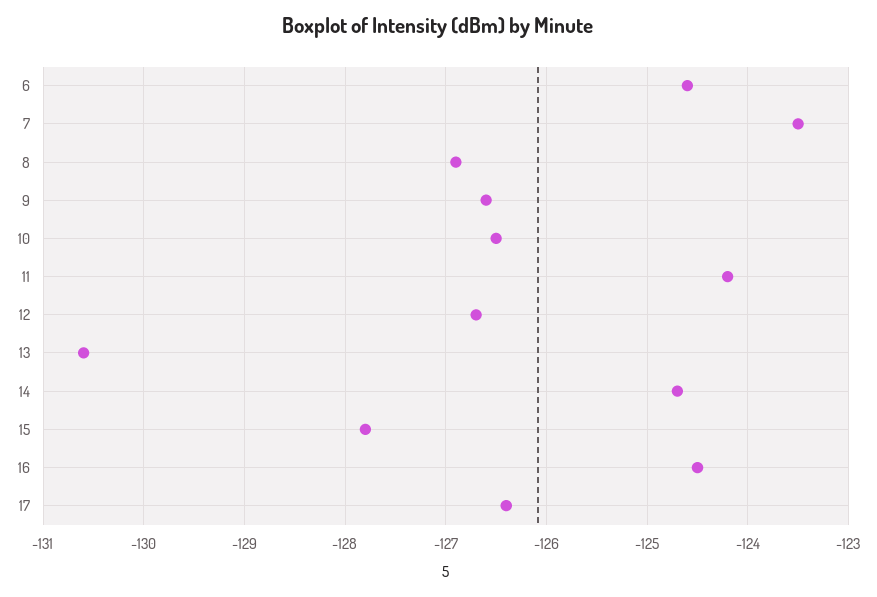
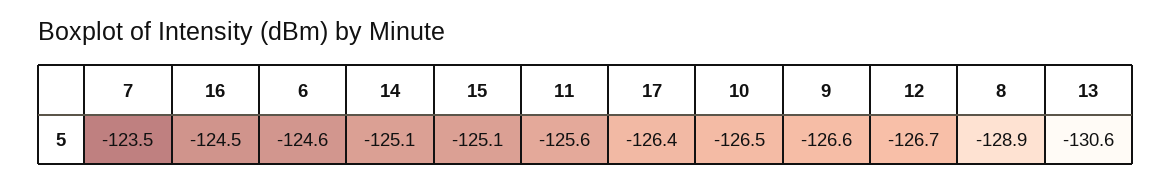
8: -126.9 -> -128.9
11: -124.2 -> -125.6
14: -124.7 -> -125.1
15: -127.8 -> -125.1

